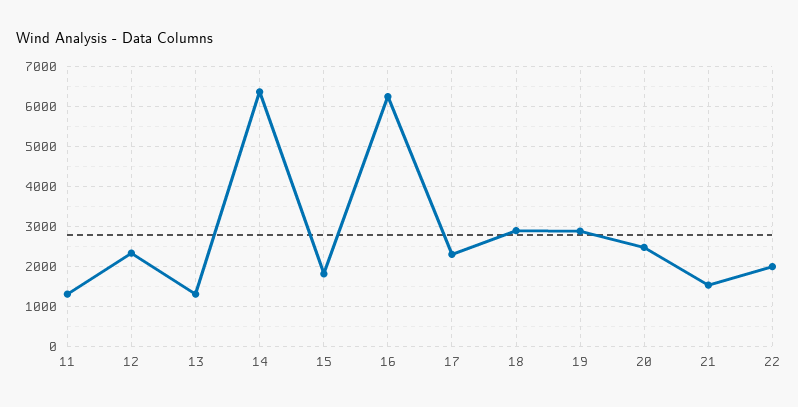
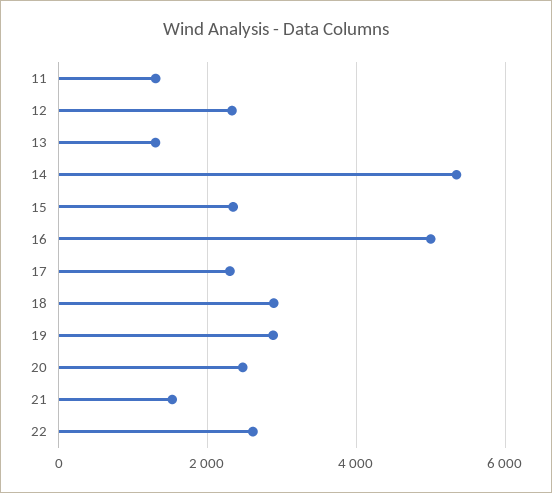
14: 6400 -> 5400
15: 1800 -> 2400
16: 6200 -> 5000
22: 2000 -> 2600

